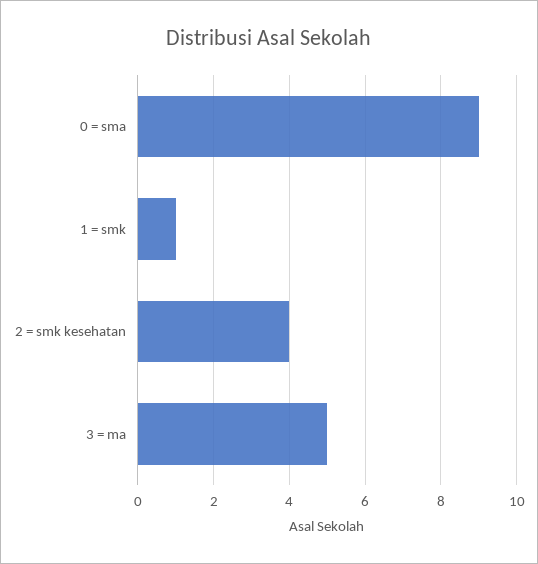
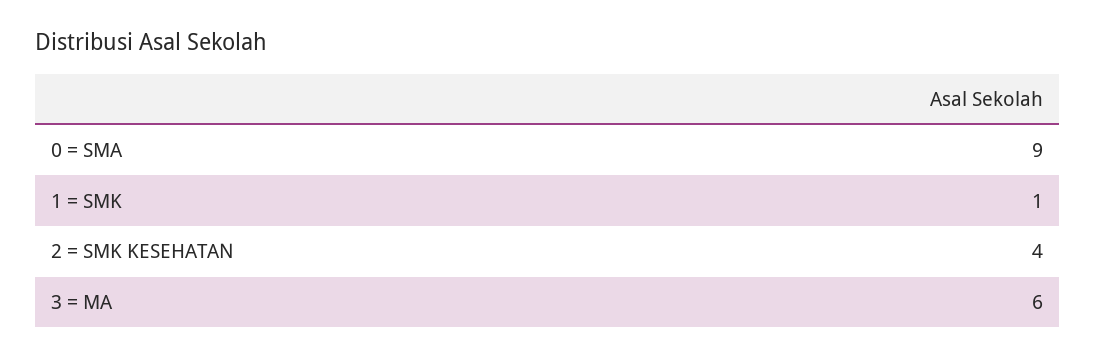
3 = ma: 5 -> 6

